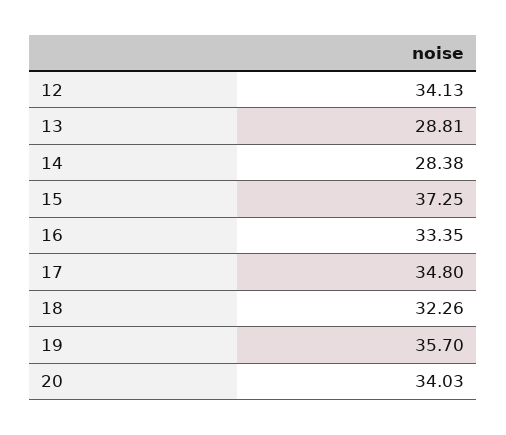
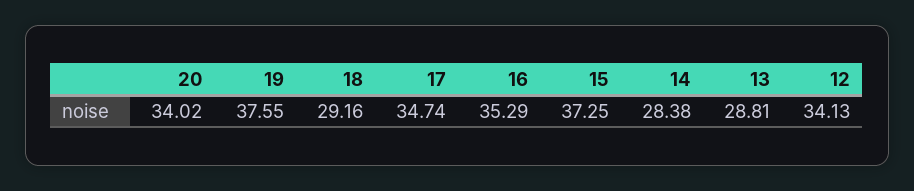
16: 33.35 -> 35.29
17: 34.8 -> 34.74
18: 32.26 -> 29.16
19: 35.7 -> 37.55
20: 34.03 -> 34.02

